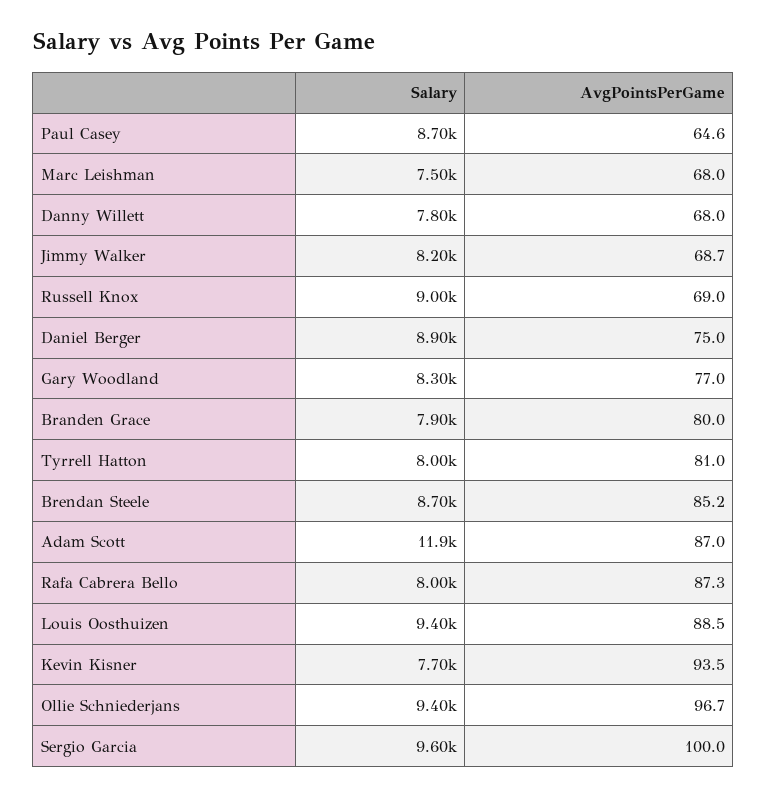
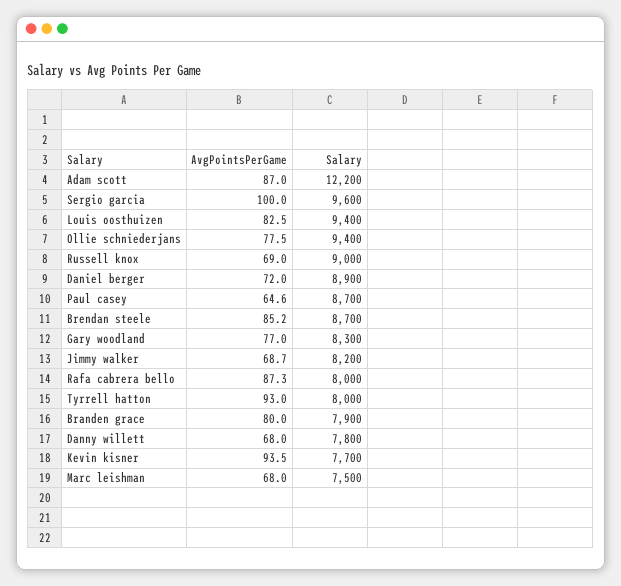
AvgPointsPerGame, Daniel Berger: 75 -> 72
AvgPointsPerGame, Tyrrell Hatton: 81 -> 93
Salary, Adam Scott: 11900 -> 12200
AvgPointsPerGame, Louis Oosthuizen: 88.5 -> 82.5
AvgPointsPerGame, Ollie Schniederjans: 96.7 -> 77.5

